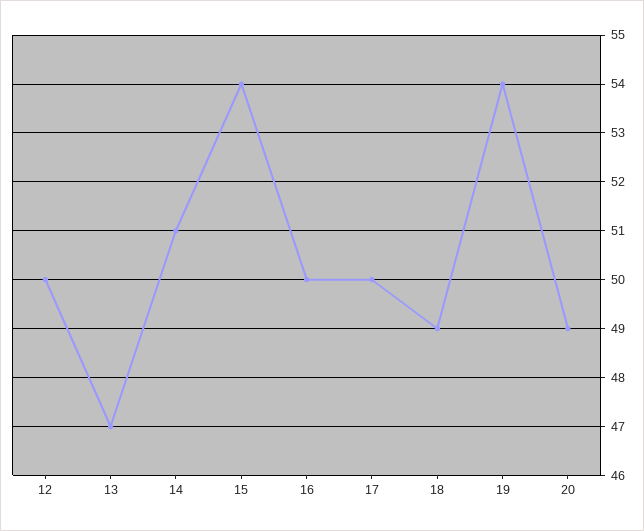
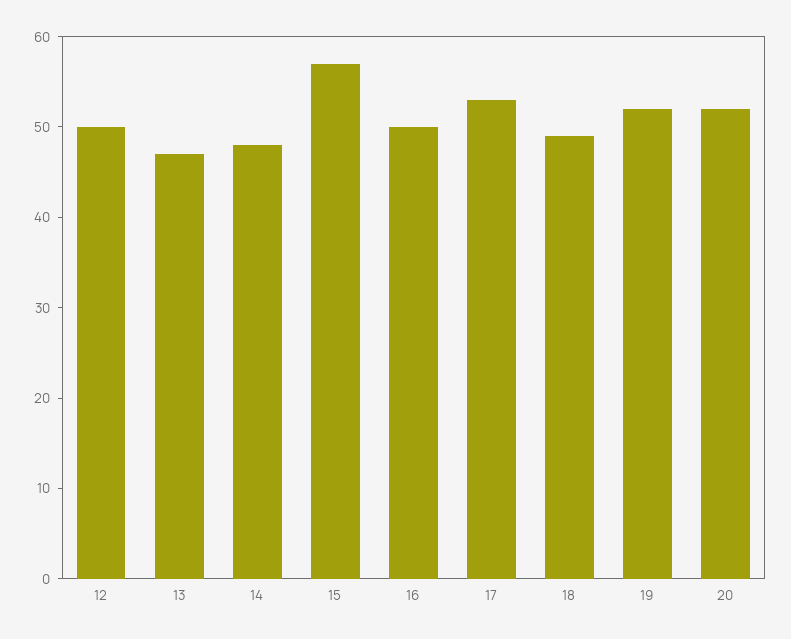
14: 51 -> 48
15: 54 -> 57
17: 50 -> 53
19: 54 -> 52
20: 49 -> 52

